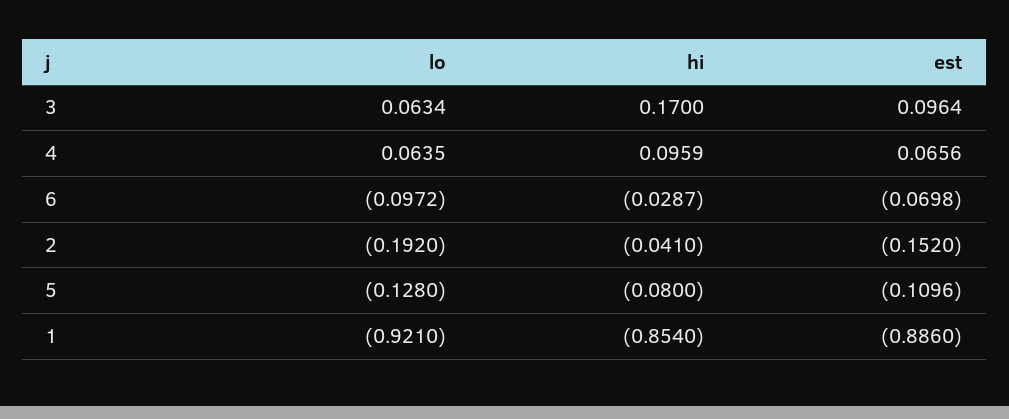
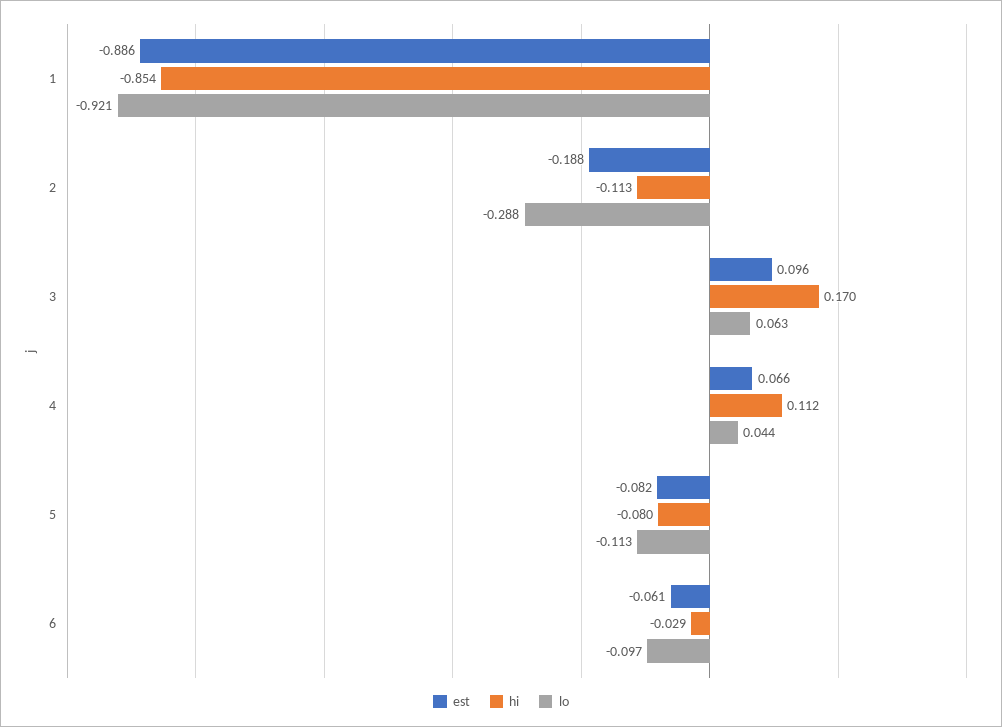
lo, 4: 0.0635 -> 0.044
hi, 4: 0.0959 -> 0.112
est, 6: -0.0698 -> -0.061
lo, 2: -0.192 -> -0.288
hi, 2: -0.041 -> -0.113
est, 2: -0.152 -> -0.188
lo, 5: -0.128 -> -0.113
est, 5: -0.1096 -> -0.082

